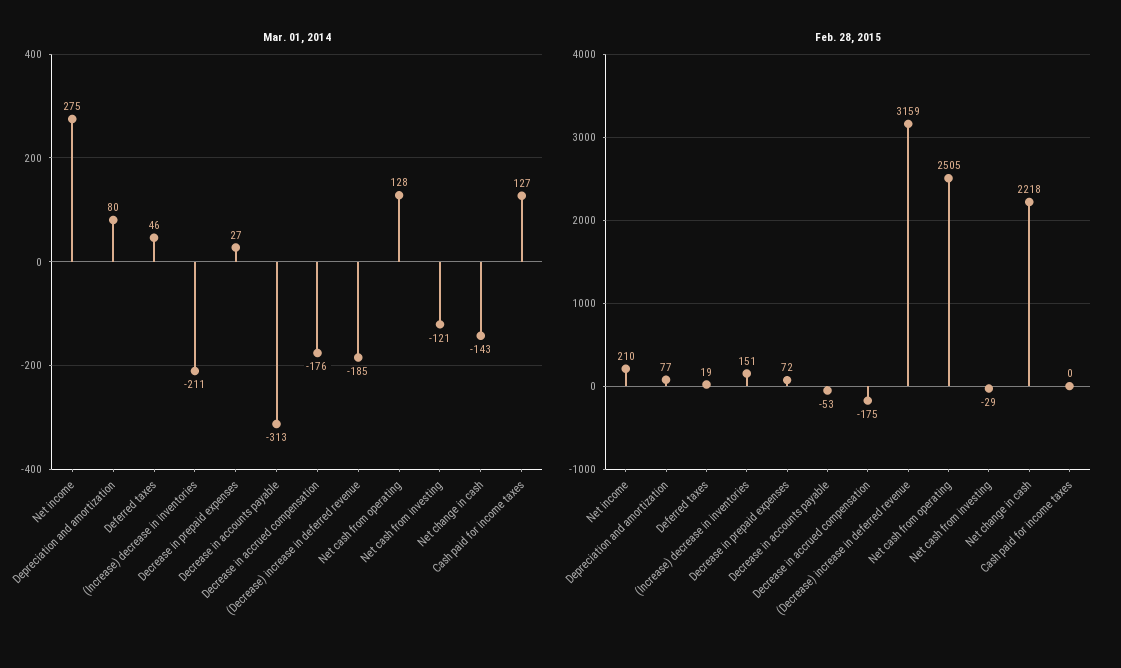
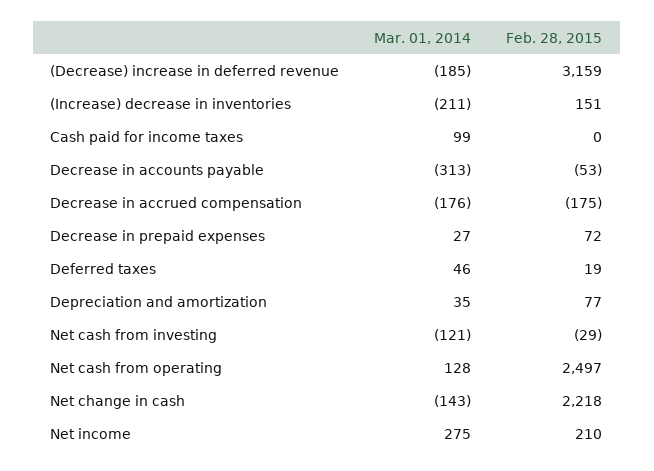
Mar. 01, 2014, Depreciation and amortization: 80 -> 35
Mar. 01, 2014, Cash paid for income taxes: 127 -> 99
Feb. 28, 2015, Net cash from operating: 2505 -> 2497

